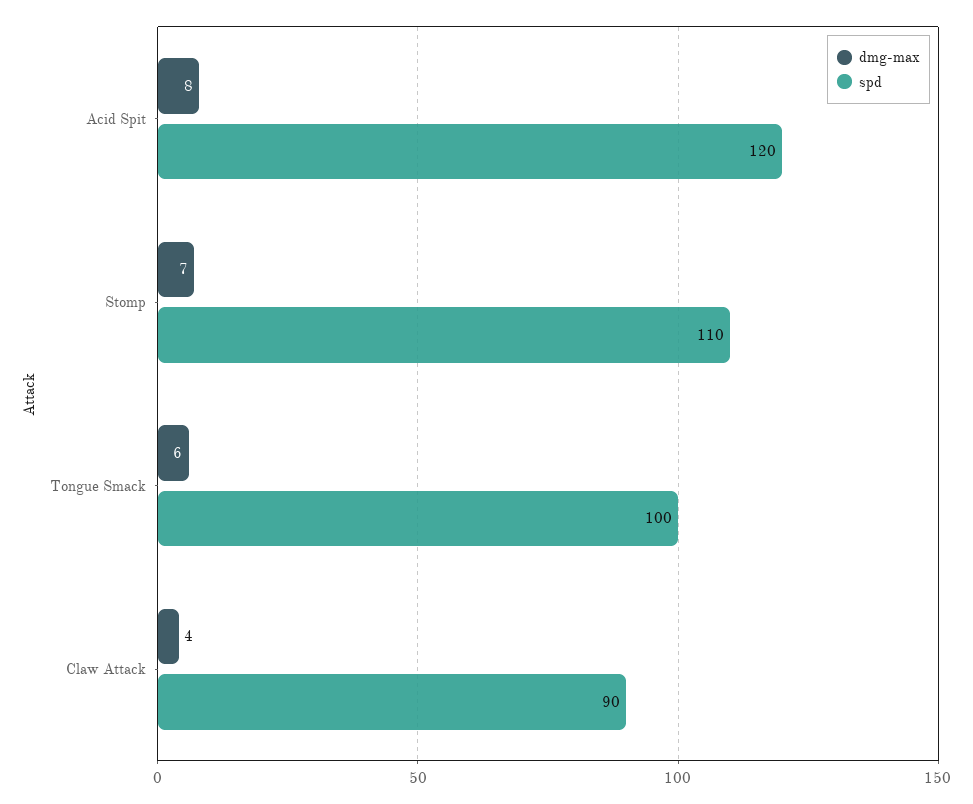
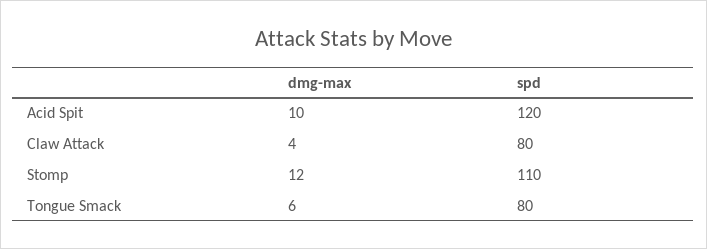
dmg-max, Acid Spit: 8 -> 10
dmg-max, Stomp: 7 -> 12
spd, Tongue Smack: 100 -> 80
spd, Claw Attack: 90 -> 80

